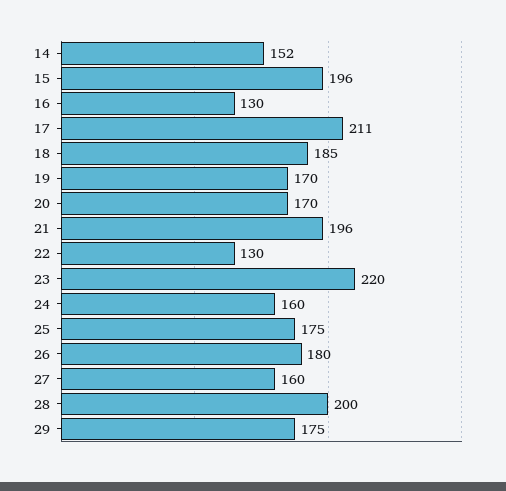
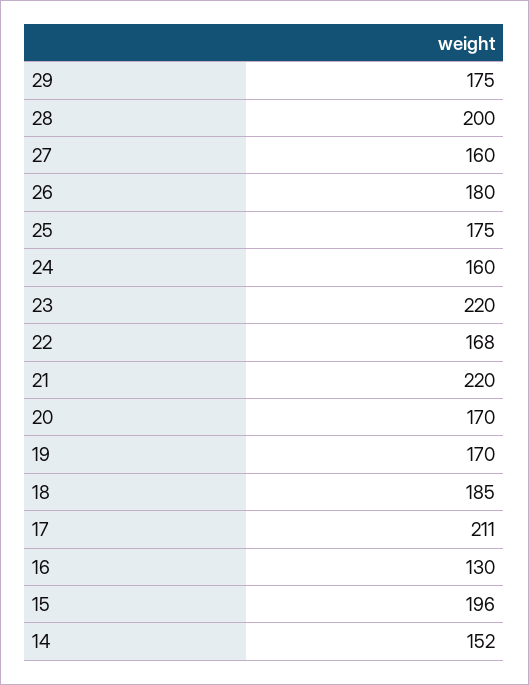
21: 196 -> 220
22: 130 -> 168

